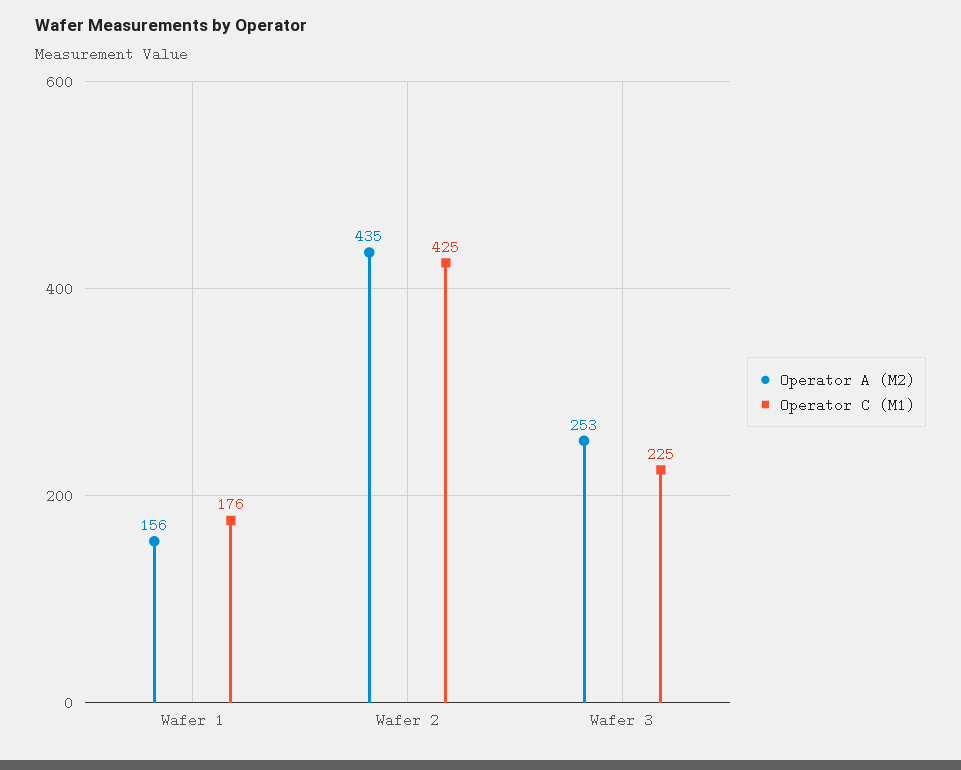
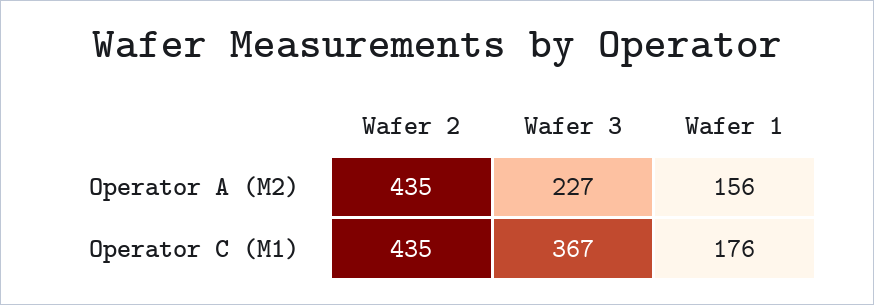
Operator C (M1), Wafer 2: 425 -> 435
Operator A (M2), Wafer 3: 253 -> 227
Operator C (M1), Wafer 3: 225 -> 367

